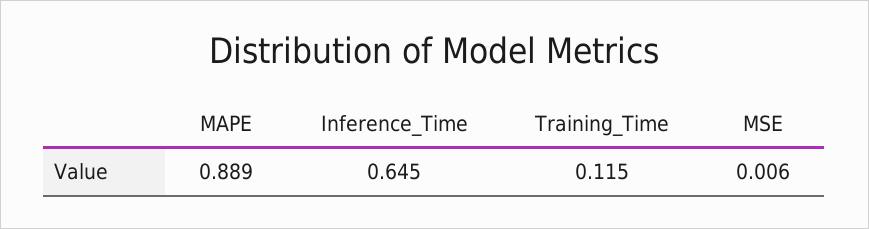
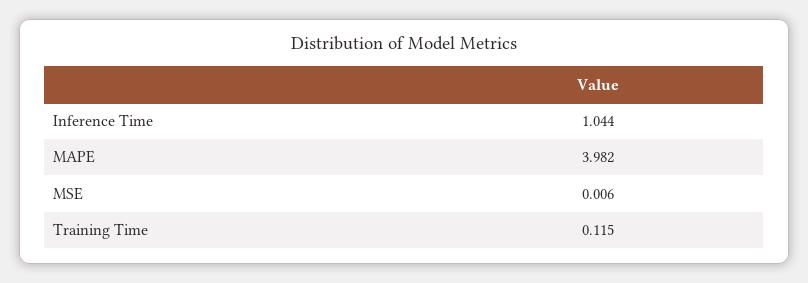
MAPE: 0.889 -> 3.982
Inference_Time: 0.645 -> 1.044

